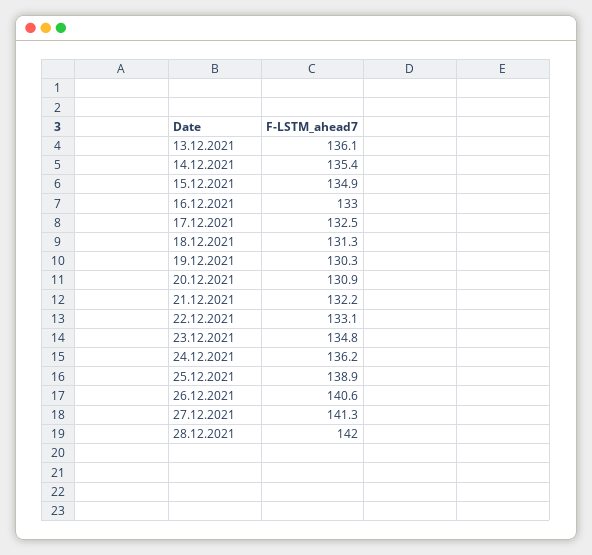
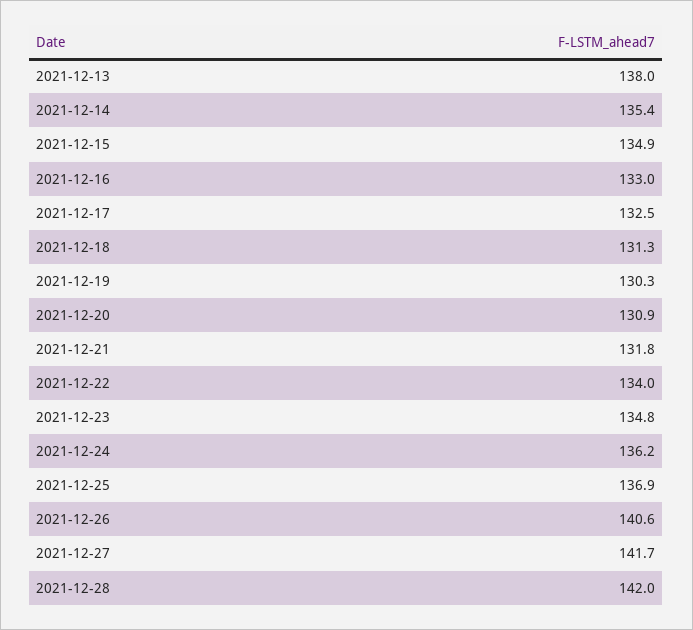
13.12.2021: 136.1 -> 138
21.12.2021: 132.2 -> 131.8
22.12.2021: 133.1 -> 134
25.12.2021: 138.9 -> 136.9
27.12.2021: 141.3 -> 141.7

